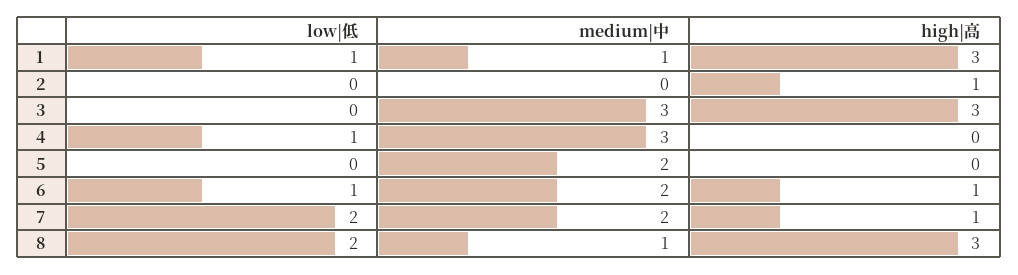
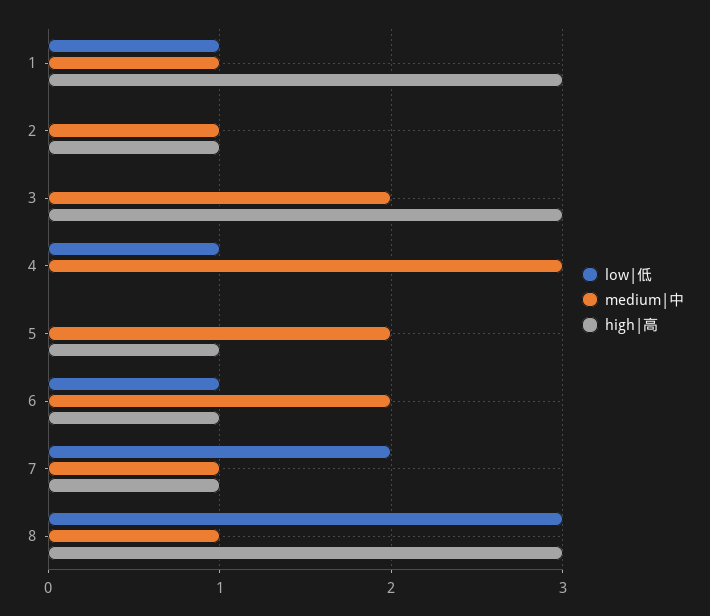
medium|中, 2: 0 -> 1
medium|中, 3: 3 -> 2
high|高, 5: 0 -> 1
medium|中, 7: 2 -> 1
low|低, 8: 2 -> 3

